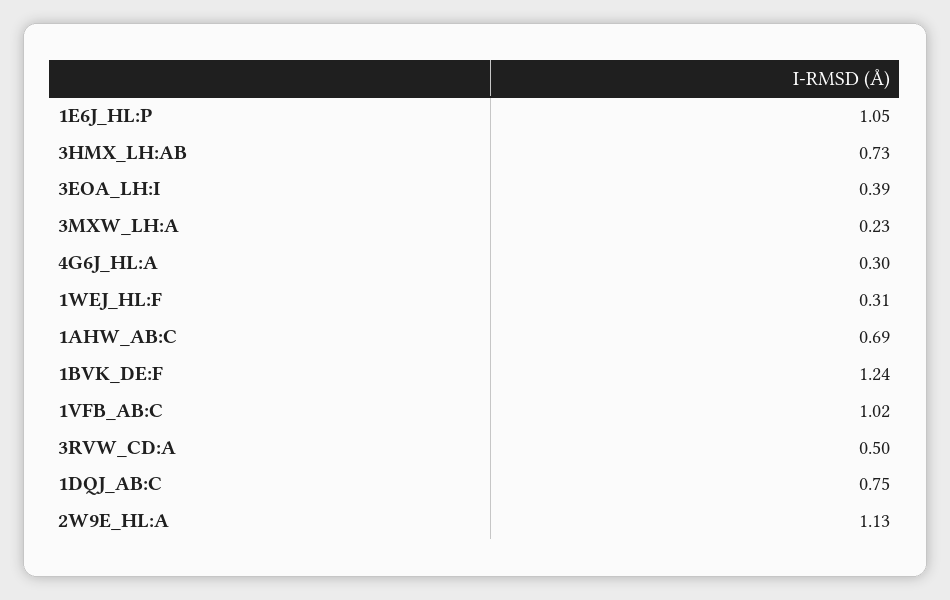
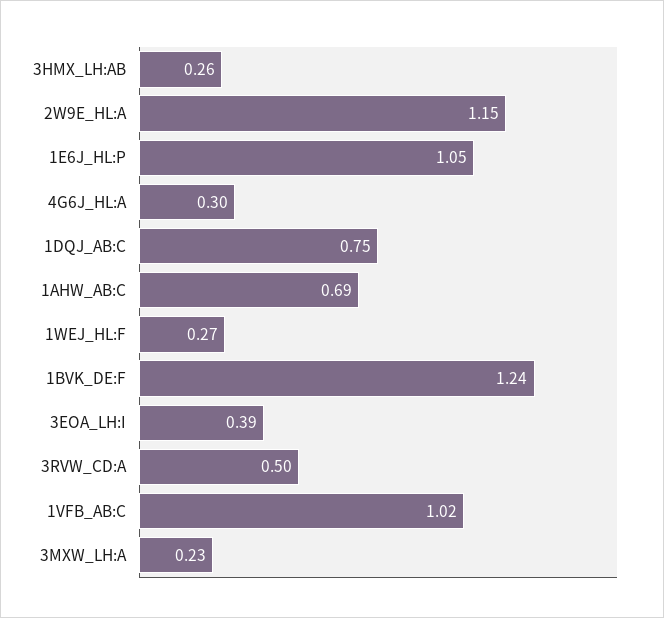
3HMX_LH:AB: 0.73 -> 0.26
1WEJ_HL:F: 0.31 -> 0.27
2W9E_HL:A: 1.13 -> 1.15

